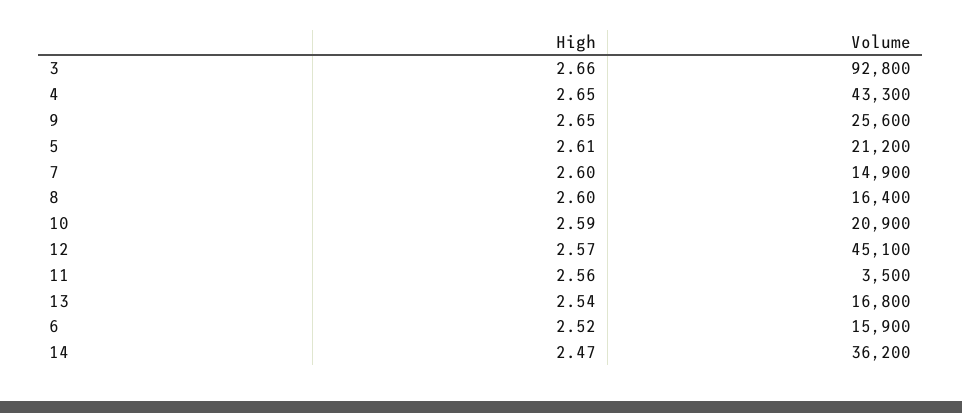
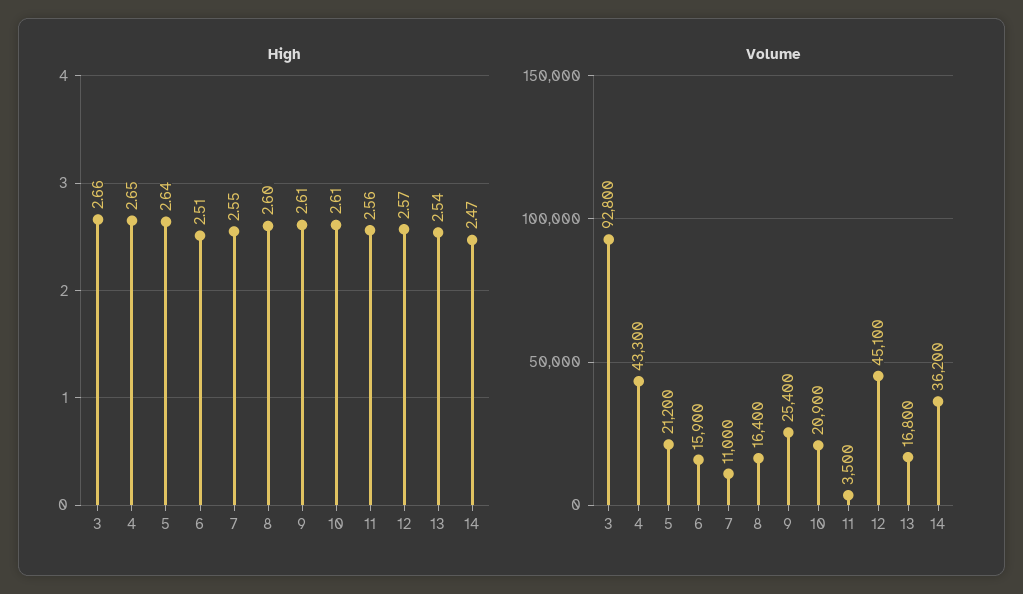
High, 9: 2.65 -> 2.61
Volume, 9: 25600 -> 25400
High, 5: 2.61 -> 2.64
High, 7: 2.6 -> 2.55
Volume, 7: 14900 -> 11000
High, 10: 2.59 -> 2.61
High, 6: 2.52 -> 2.51

